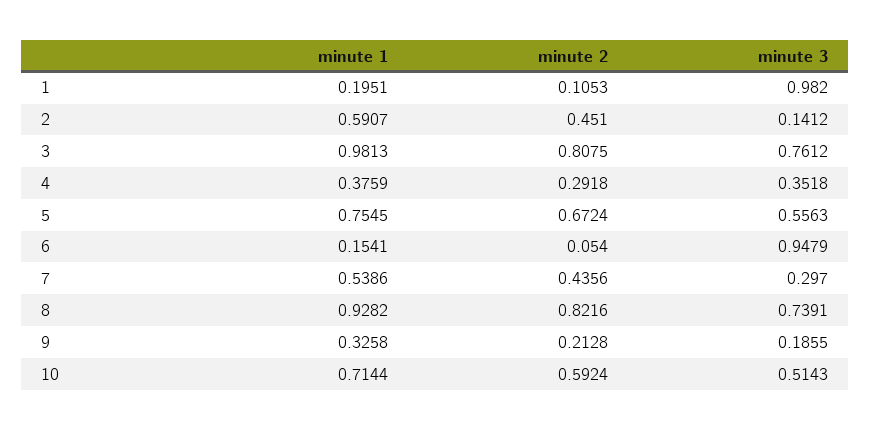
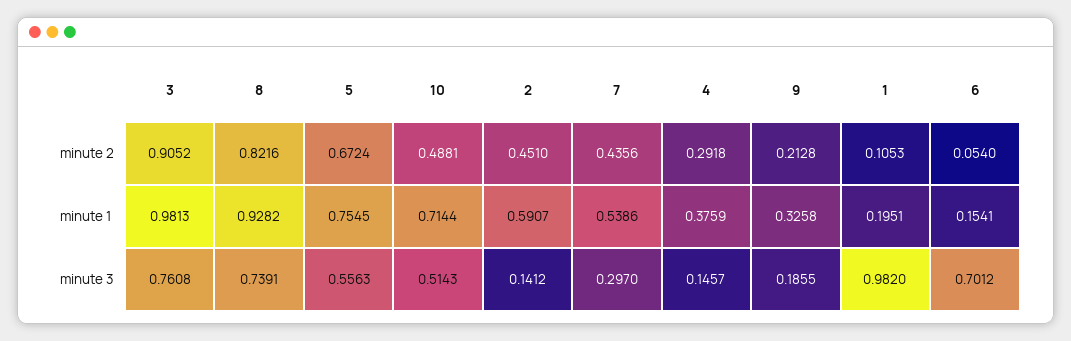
minute 2, 3: 0.8075 -> 0.9052
minute 3, 3: 0.7612 -> 0.7608
minute 3, 4: 0.3518 -> 0.1457
minute 3, 6: 0.9479 -> 0.7012
minute 2, 10: 0.5924 -> 0.4881

